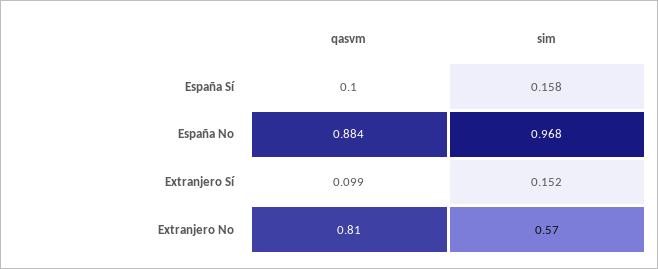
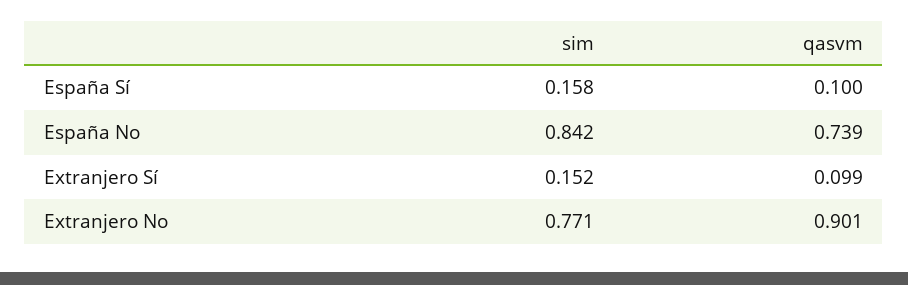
qasvm, España No: 0.884 -> 0.739
sim, España No: 0.968 -> 0.842
qasvm, Extranjero No: 0.81 -> 0.901
sim, Extranjero No: 0.57 -> 0.771

